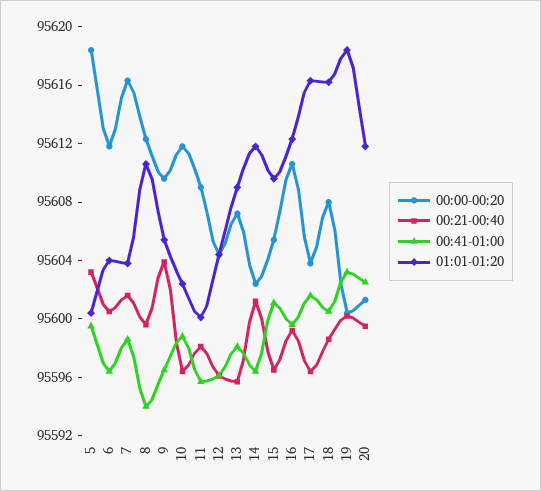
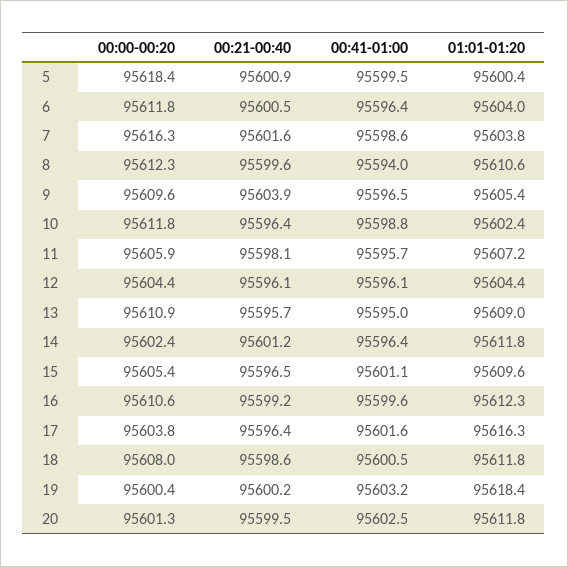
00:21-00:40, 5: 95603 -> 95600.9
00:00-00:20, 11: 95609 -> 95605.9
01:01-01:20, 11: 95600 -> 95607.2
00:00-00:20, 13: 95607 -> 95610.9
00:41-01:00, 13: 95598 -> 95595
01:01-01:20, 18: 95616 -> 95611.8

